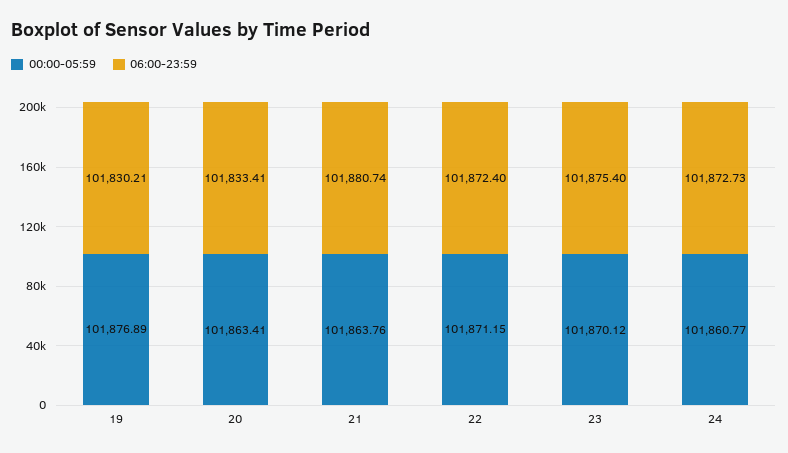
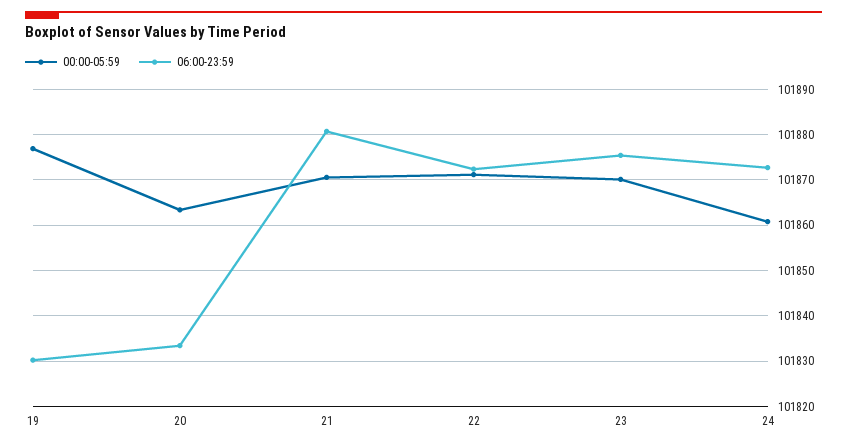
00:00-05:59, 21: 101863.76 -> 101870

